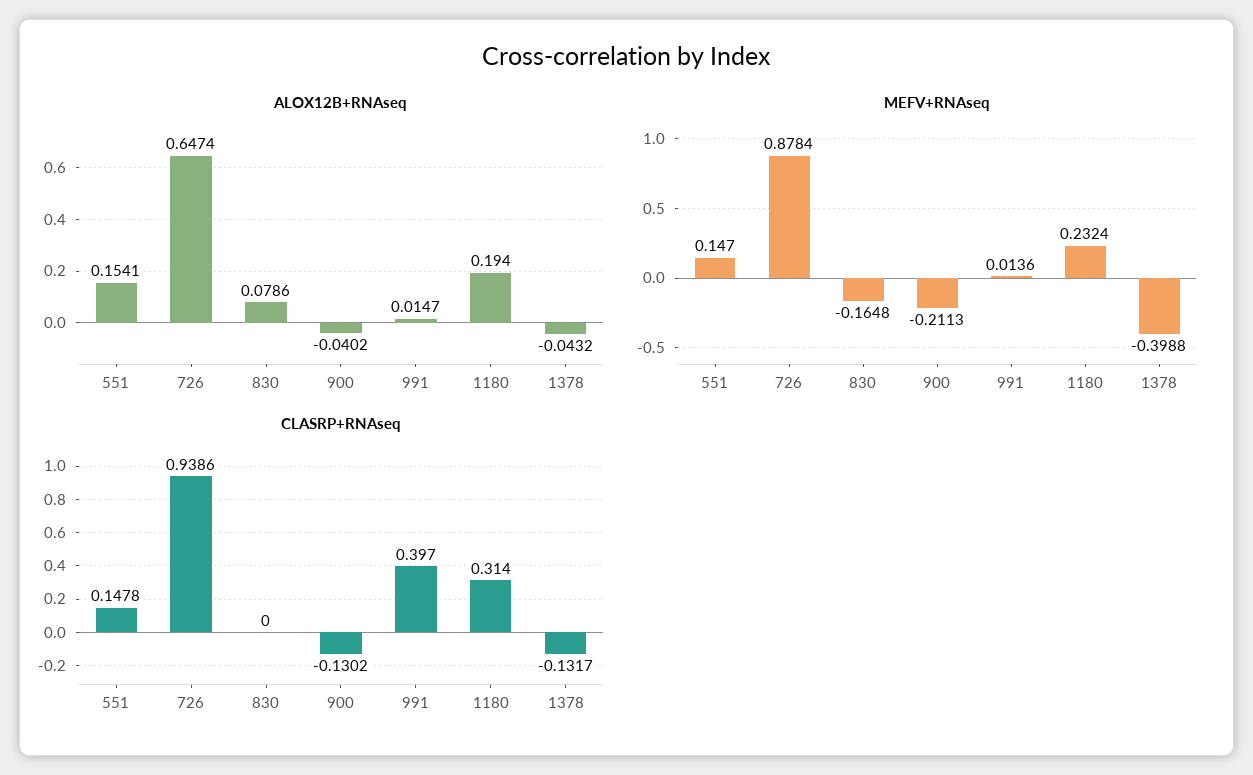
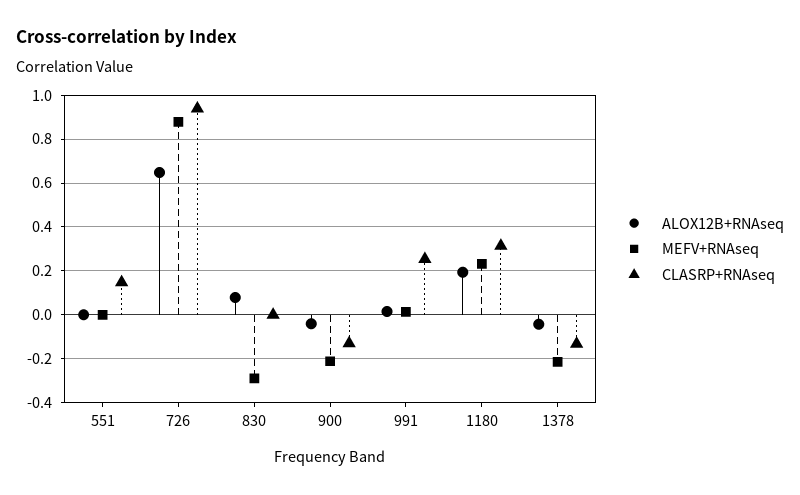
ALOX12B+RNAseq, 551: 0.1541 -> 0
MEFV+RNAseq, 551: 0.147 -> 0
MEFV+RNAseq, 830: -0.1648 -> -0.3
MEFV+RNAseq, 1378: -0.3988 -> -0.2
CLASRP+RNAseq, 991: 0.397 -> 0.25

